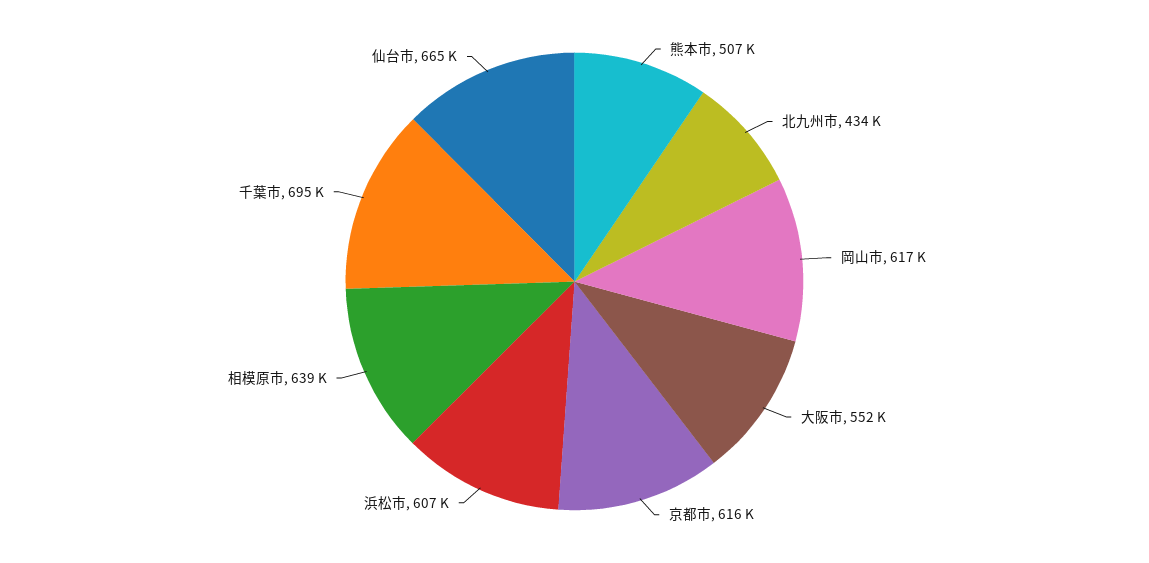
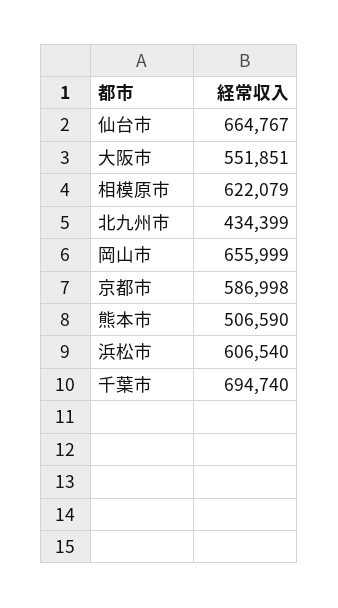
岡山市: 617000 -> 655999
京都市: 616000 -> 586998
相模原市: 639000 -> 622079

